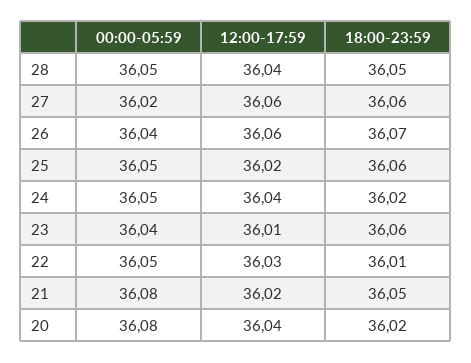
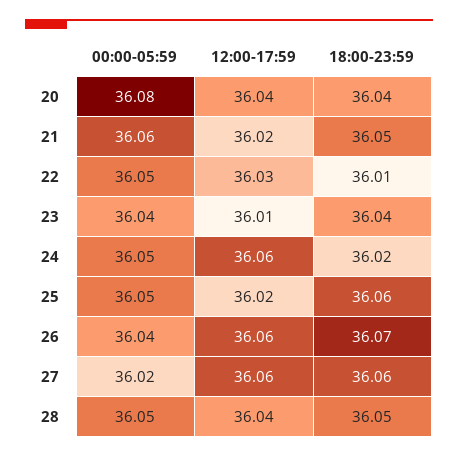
12:00-17:59, 24: 36.04 -> 36.06
18:00-23:59, 23: 36.06 -> 36.04
00:00-05:59, 21: 36.08 -> 36.06
18:00-23:59, 20: 36.02 -> 36.04

